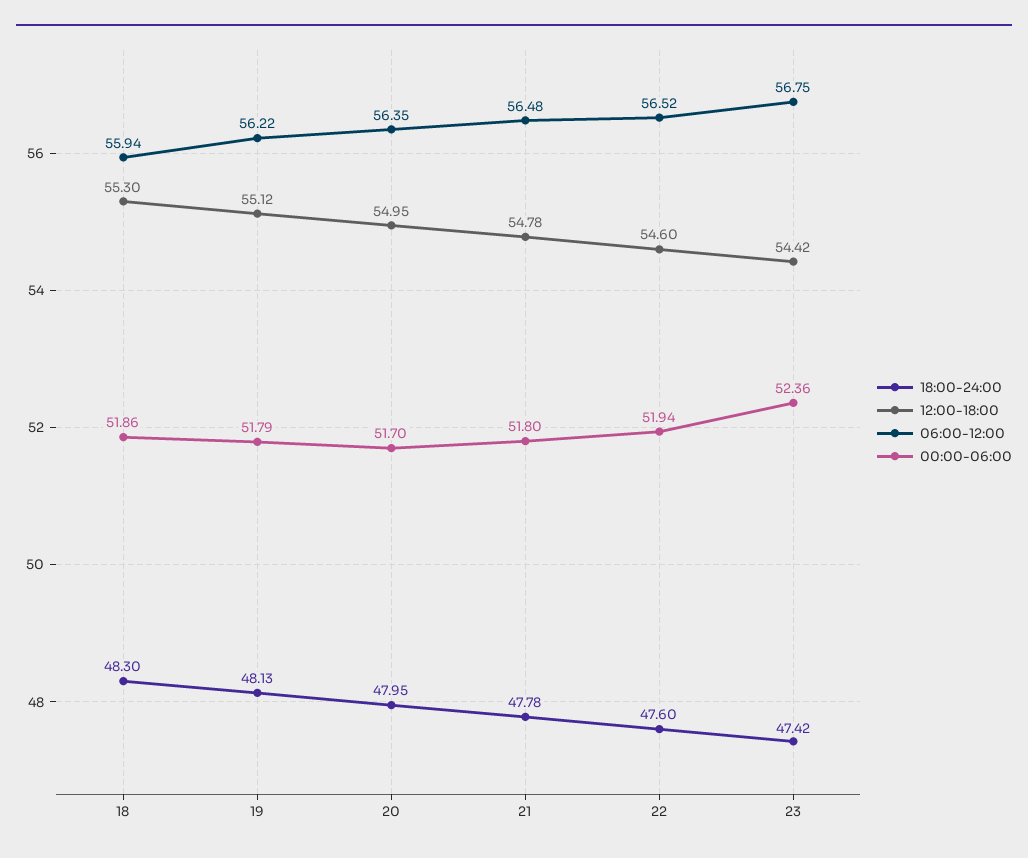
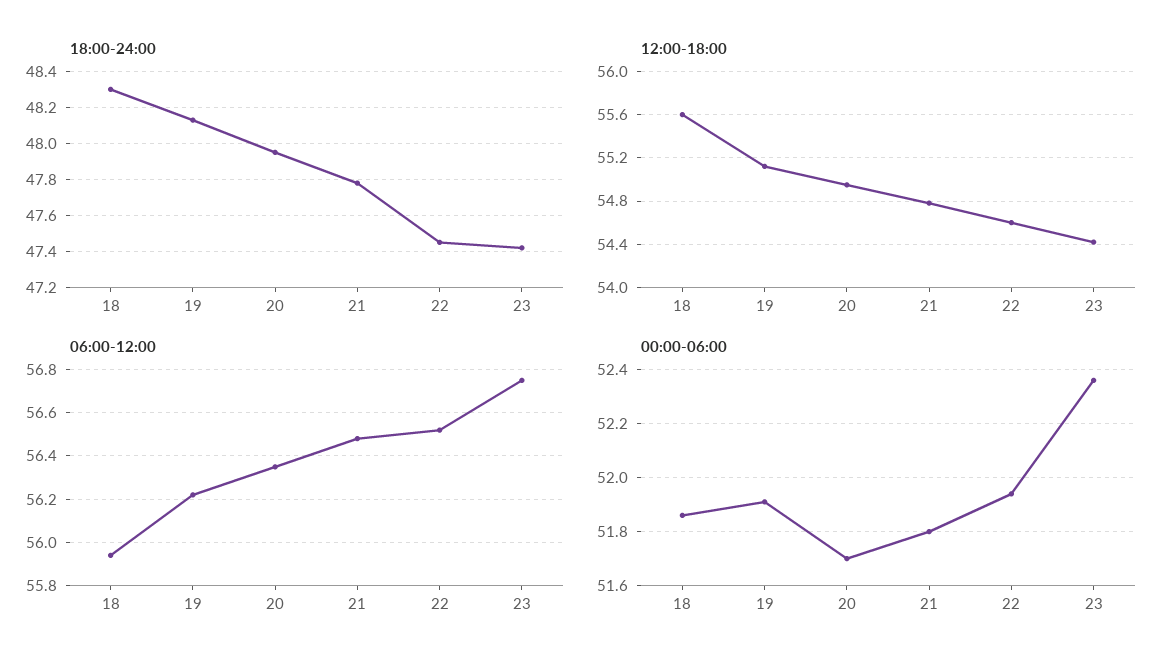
12:00-18:00, 18: 55.3 -> 55.6
00:00-06:00, 19: 51.79 -> 51.9
18:00-24:00, 22: 47.6 -> 47.45

